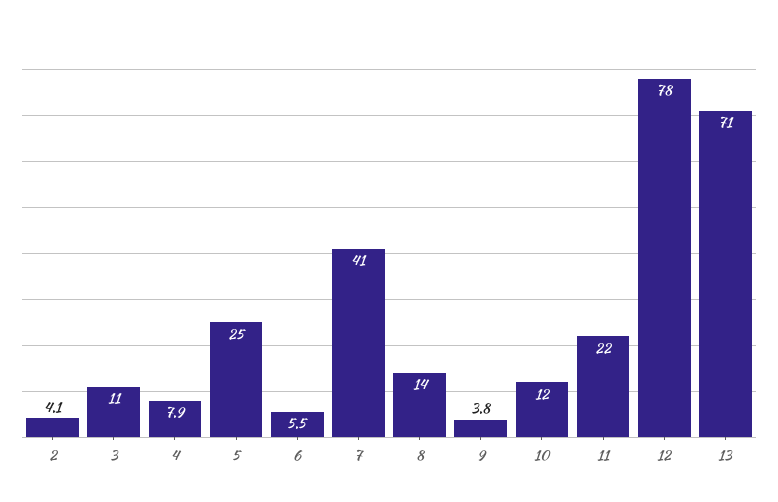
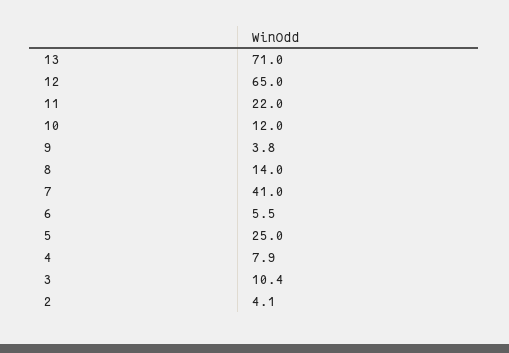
3: 11 -> 10.4
12: 78 -> 65

